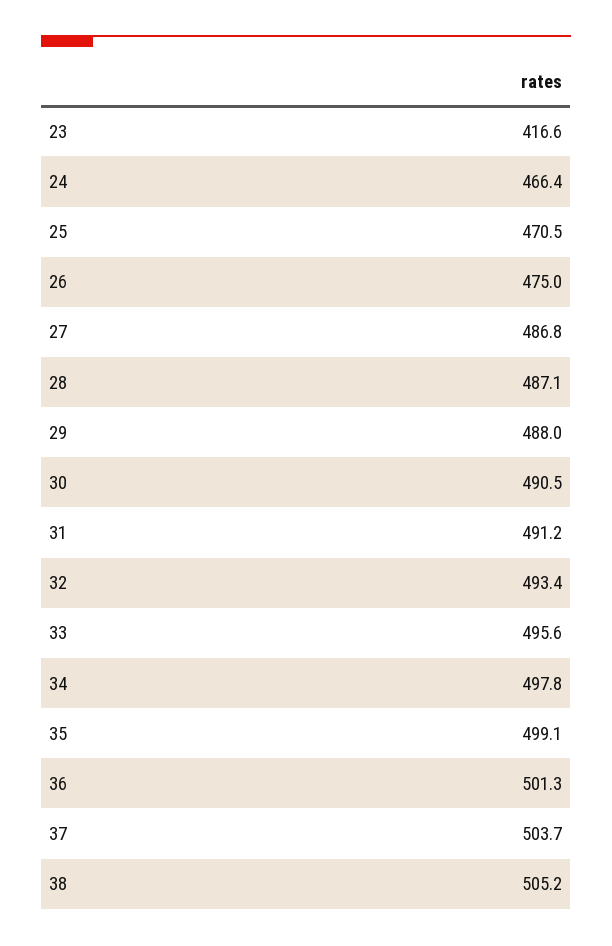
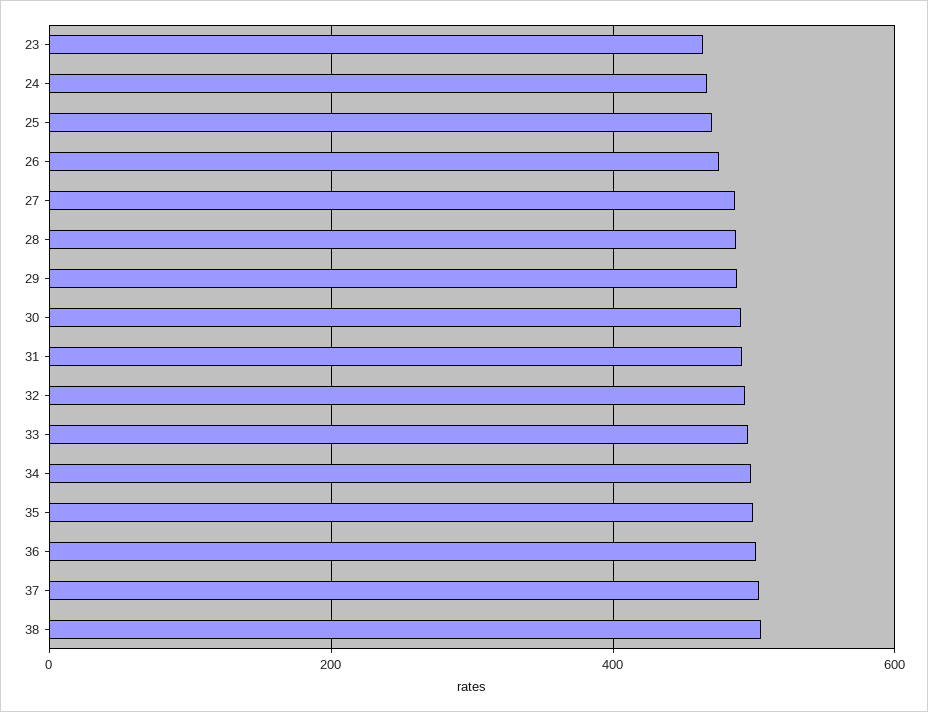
23: 416.6 -> 460

